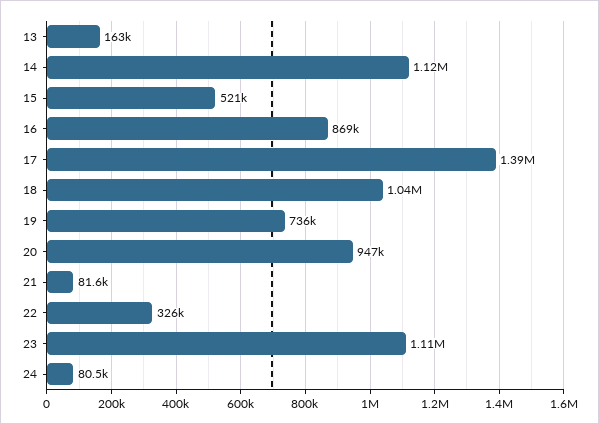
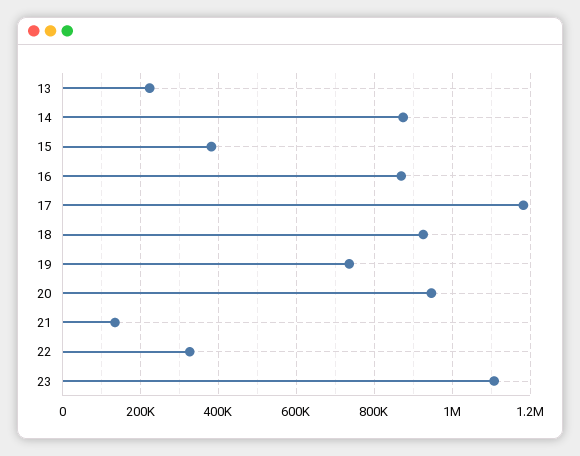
13: 163000 -> 220000
14: 1120000 -> 880000
15: 521000 -> 380000
17: 1390000 -> 1180000
18: 1040000 -> 920000
21: 81600 -> 140000
24: 80500 -> none

